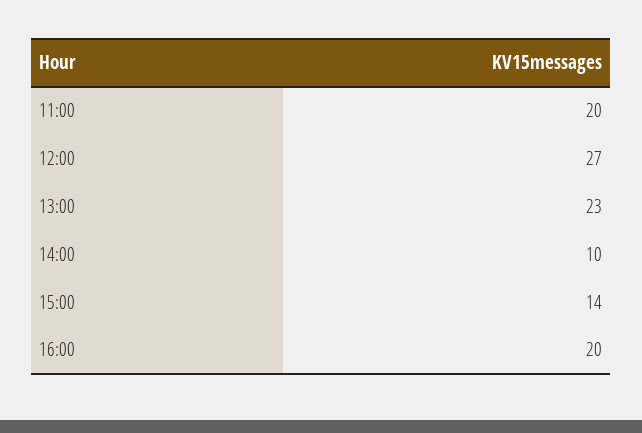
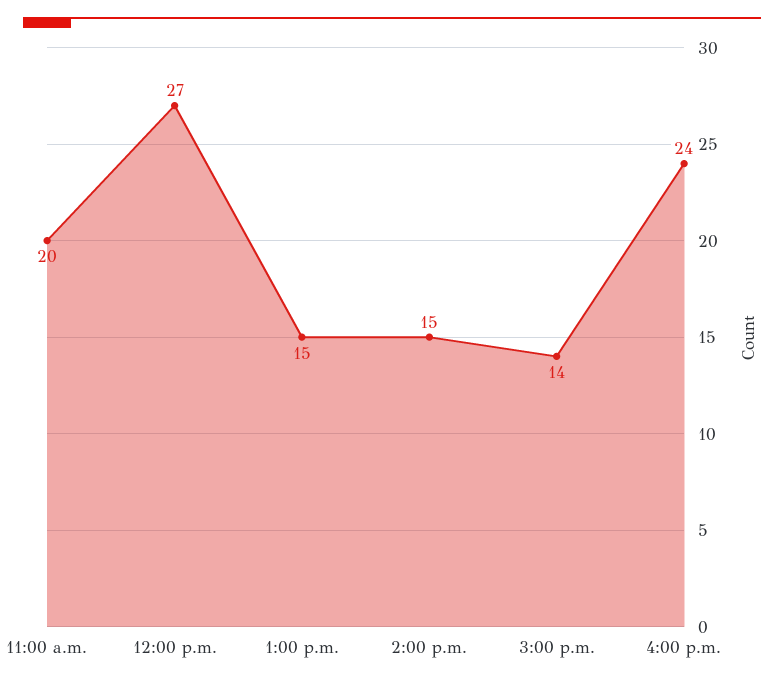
13:00: 23 -> 15
14:00: 10 -> 15
16:00: 20 -> 24

